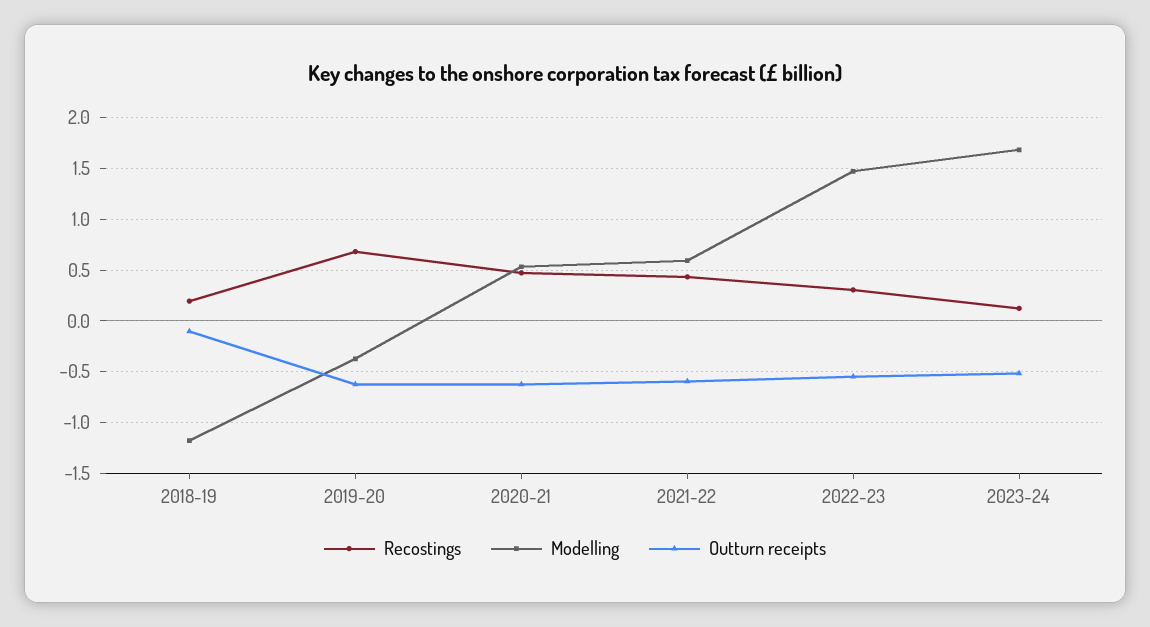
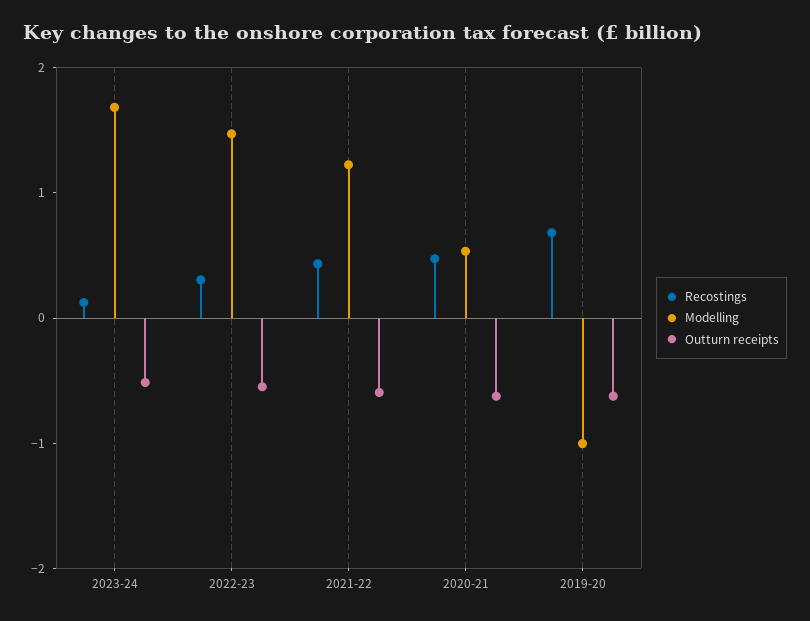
Recostings, 2018-19: 0.2 -> none
Modelling, 2018-19: -1.2 -> none
Outturn receipts, 2018-19: -0.1 -> none
Modelling, 2019-20: -0.4 -> -1
Modelling, 2021-22: 0.6 -> 1.2

